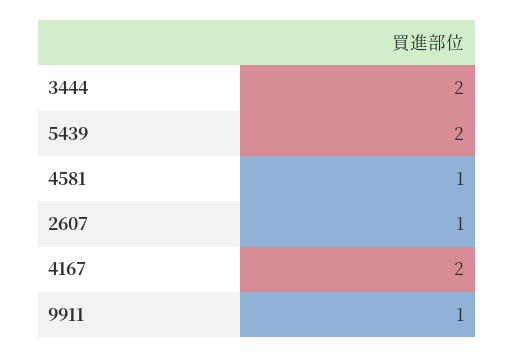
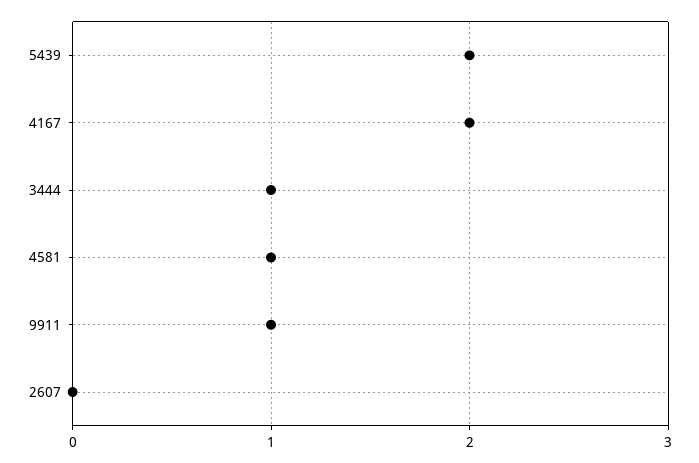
3444: 2 -> 1
2607: 1 -> 0

